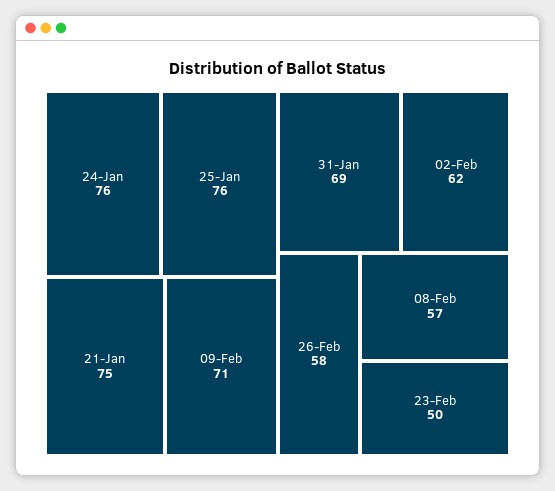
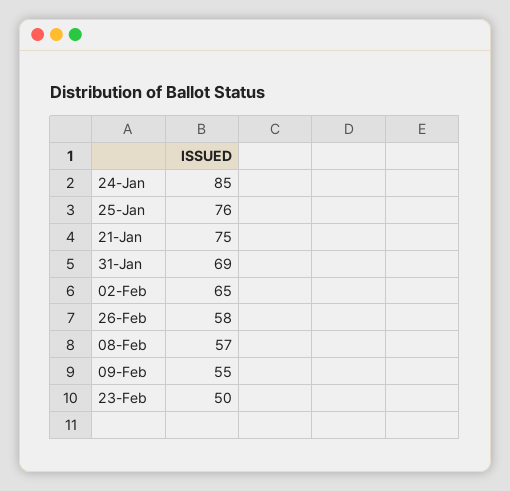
24-Jan: 76 -> 85
09-Feb: 71 -> 55
02-Feb: 62 -> 65

